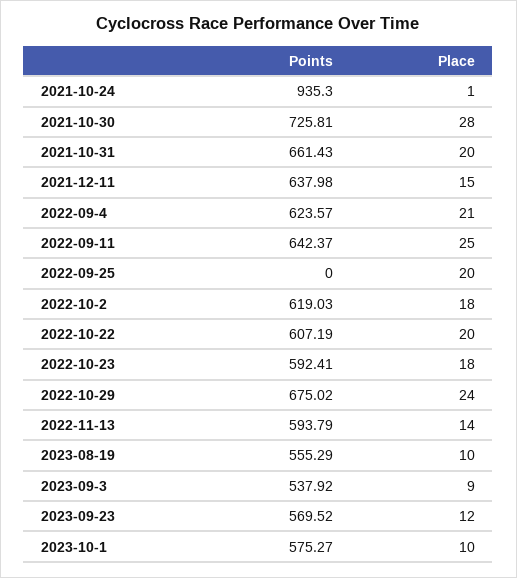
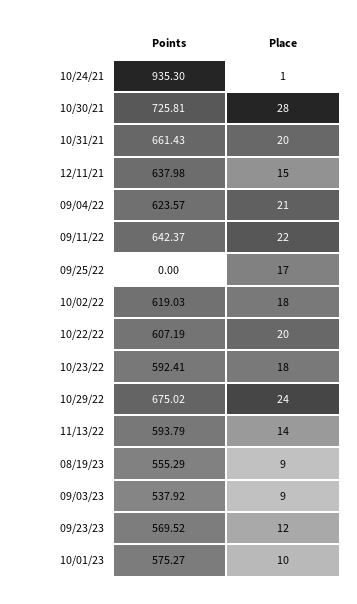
Place, 2022-09-11: 25 -> 22
Place, 2022-09-25: 20 -> 17
Place, 2023-08-19: 10 -> 9

